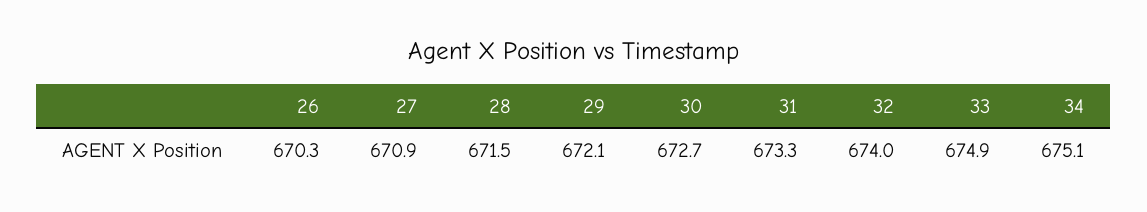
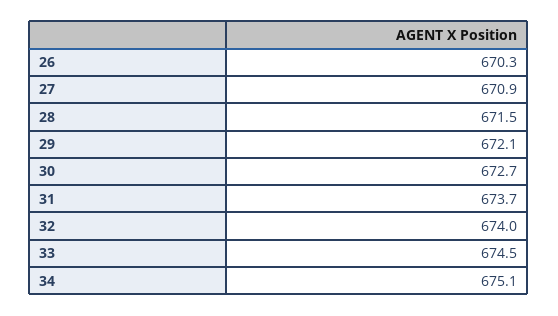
31: 673.3 -> 673.7
33: 674.9 -> 674.5

